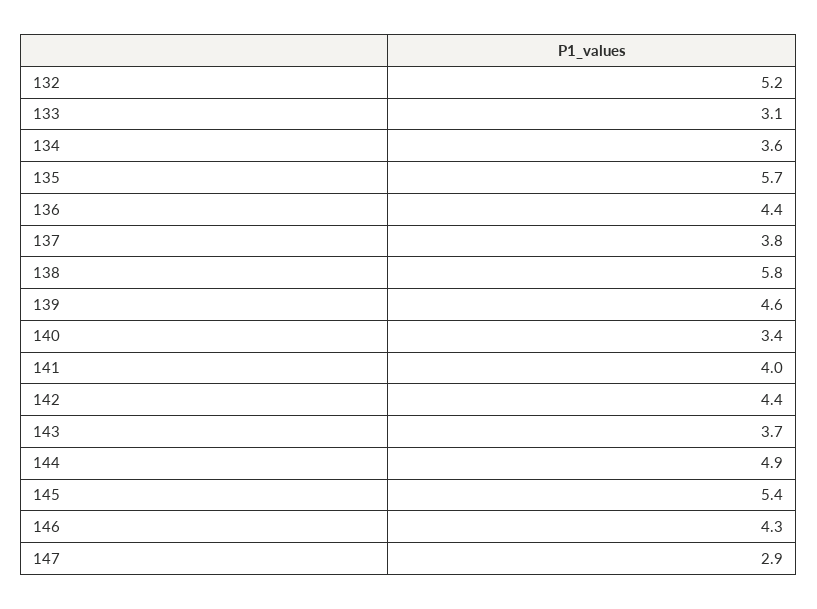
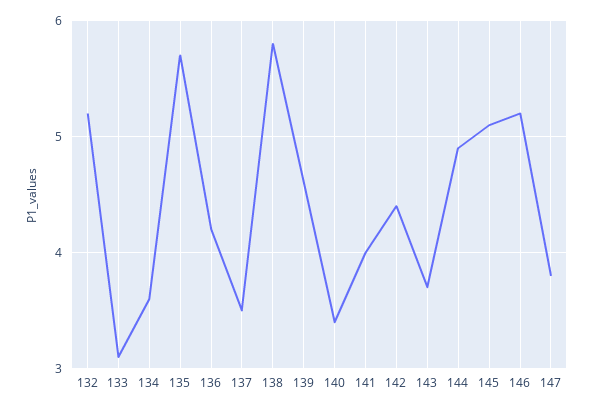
136: 4.4 -> 4.2
137: 3.8 -> 3.5
145: 5.4 -> 5.1
146: 4.3 -> 5.2
147: 2.9 -> 3.8

